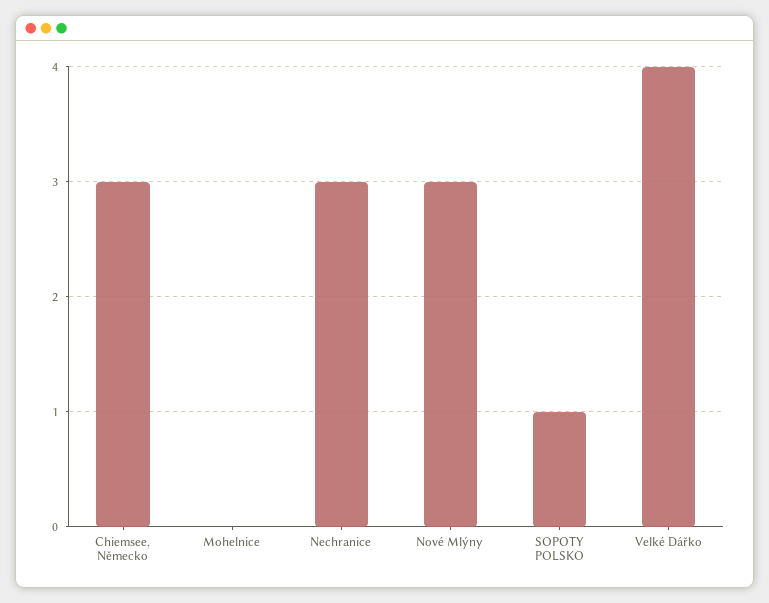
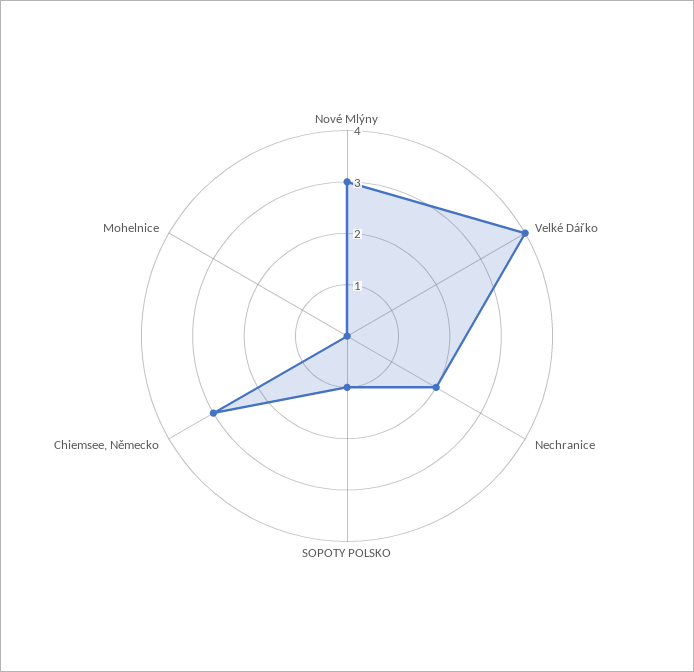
Nechranice: 3 -> 2

